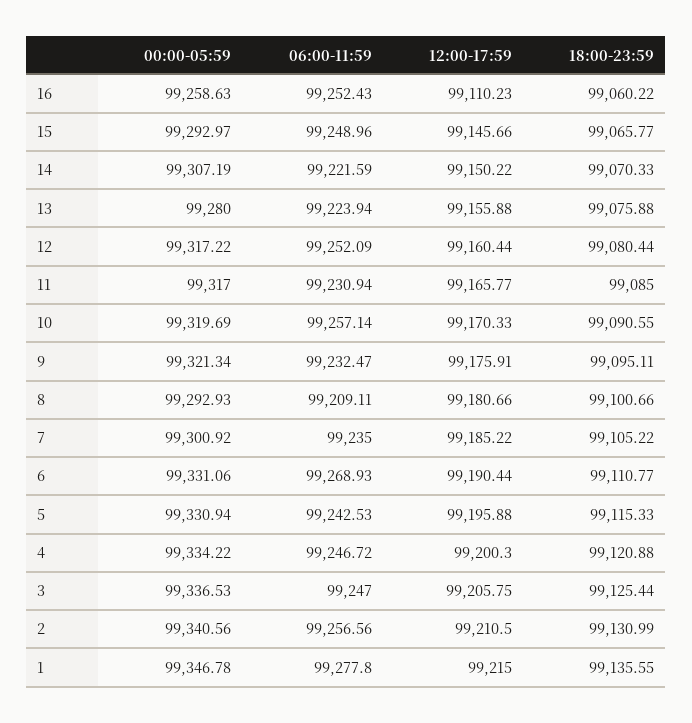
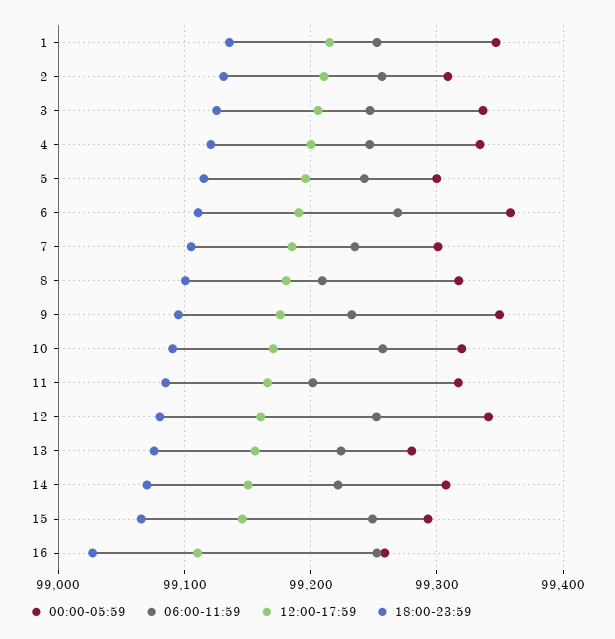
18:00-23:59, 16: 99060.22 -> 99030
00:00-05:59, 12: 99317.22 -> 99340
06:00-11:59, 11: 99230.94 -> 99200
00:00-05:59, 9: 99321.34 -> 99350
00:00-05:59, 8: 99292.93 -> 99320
00:00-05:59, 6: 99331.06 -> 99360
00:00-05:59, 5: 99330.94 -> 99300
00:00-05:59, 2: 99340.56 -> 99310
06:00-11:59, 1: 99277.8 -> 99250

